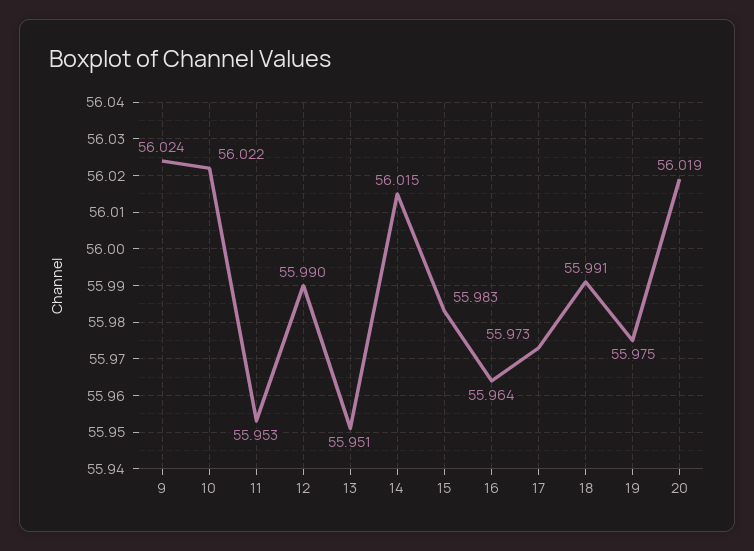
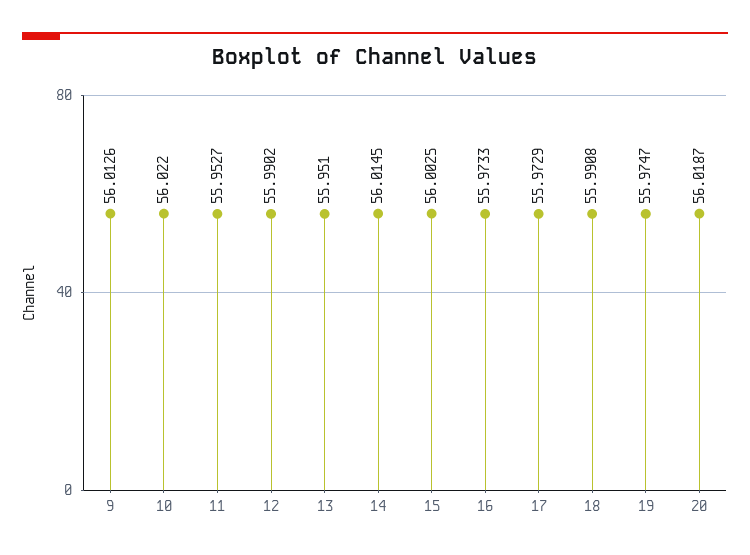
9: 56.024 -> 56.0126
15: 55.983 -> 56.0025
16: 55.964 -> 55.9733

